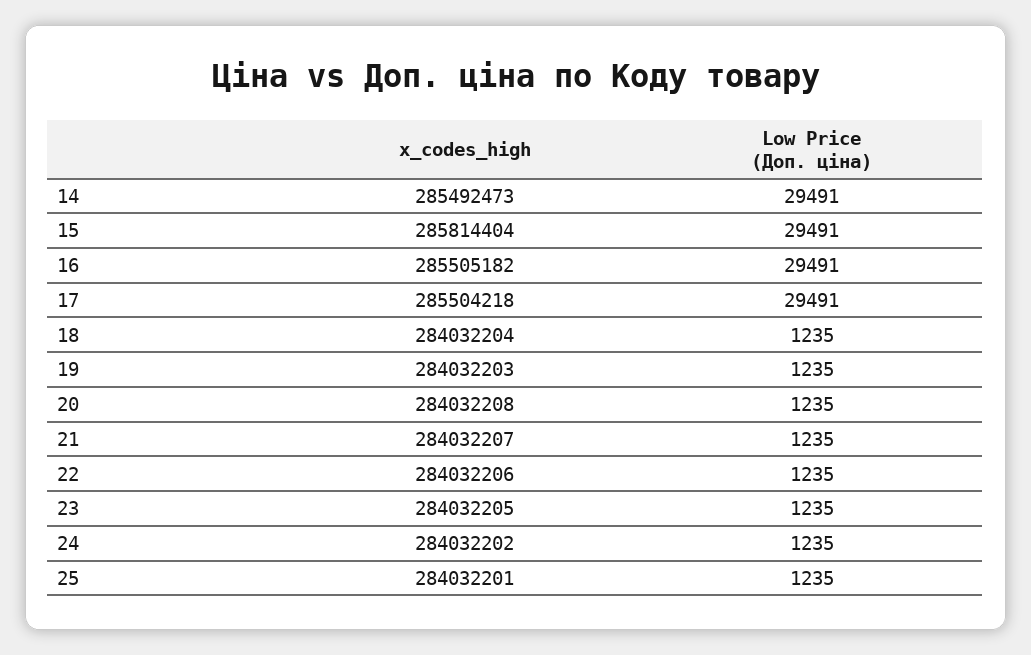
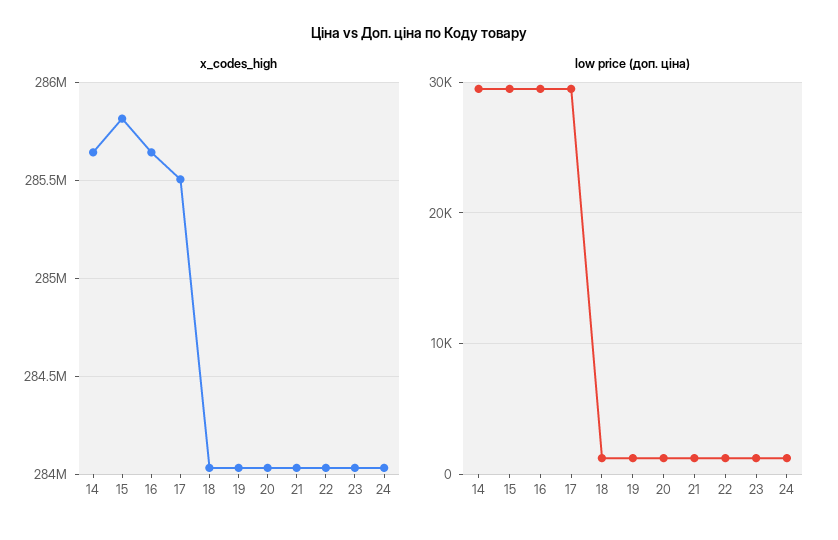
x_codes_high, 14: 285492473 -> 285650000
x_codes_high, 16: 285505182 -> 285650000
x_codes_high, 25: 284032201 -> none
Low Price (Доп. ціна), 25: 1235 -> none

